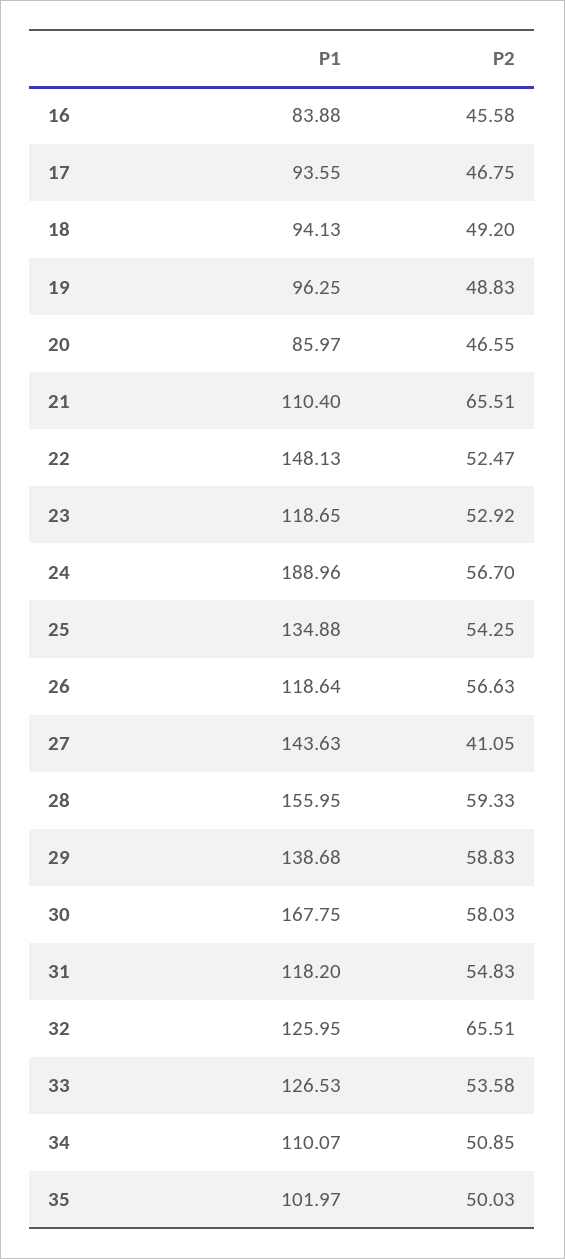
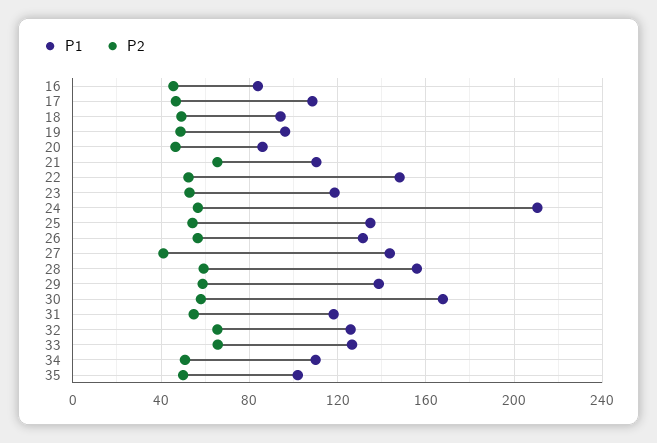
P1, 17: 93.55 -> 110
P1, 24: 188.96 -> 210
P1, 26: 118.64 -> 130
P2, 33: 53.58 -> 65

